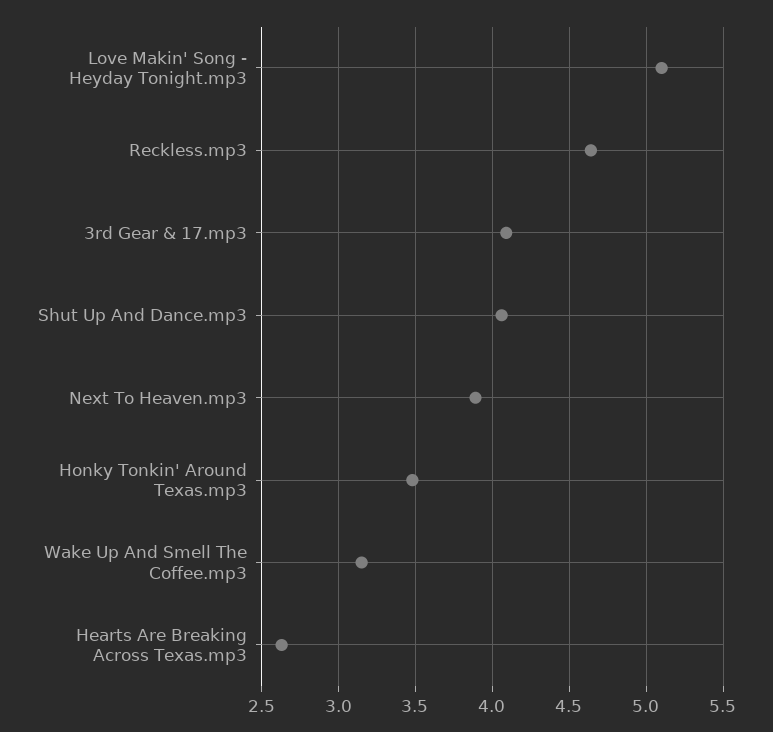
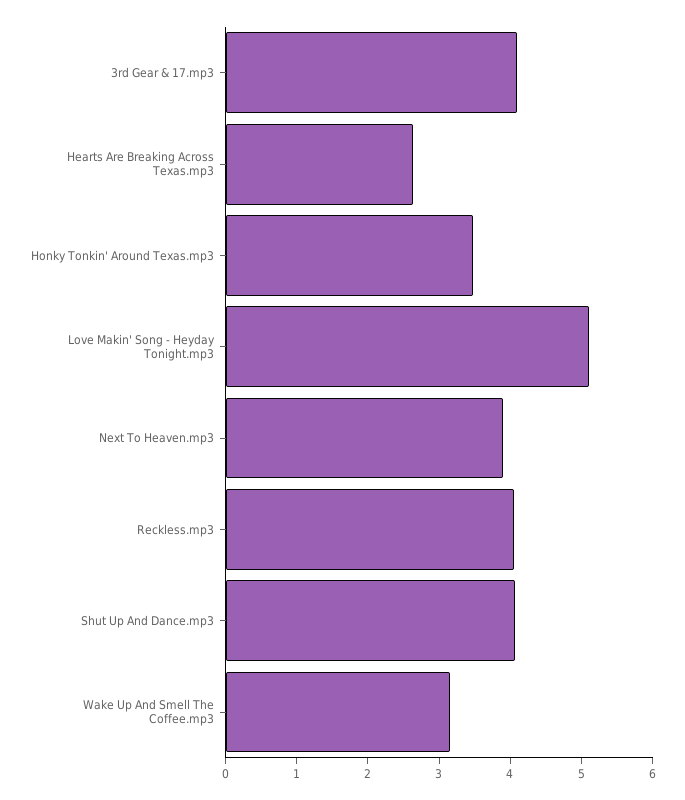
Reckless.mp3: 4.65 -> 4

